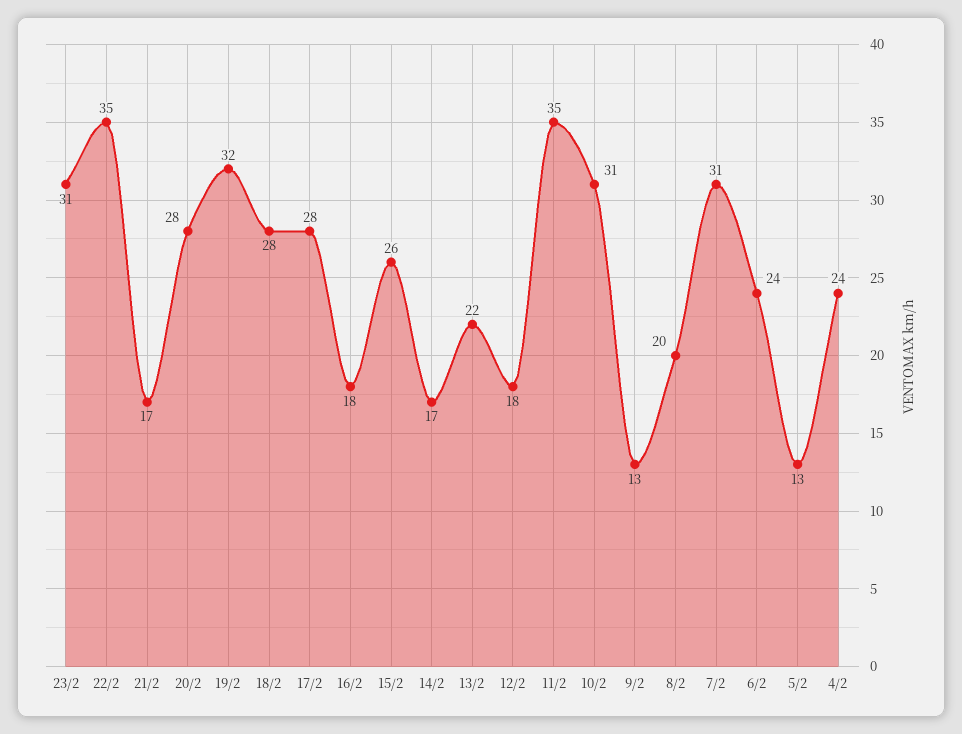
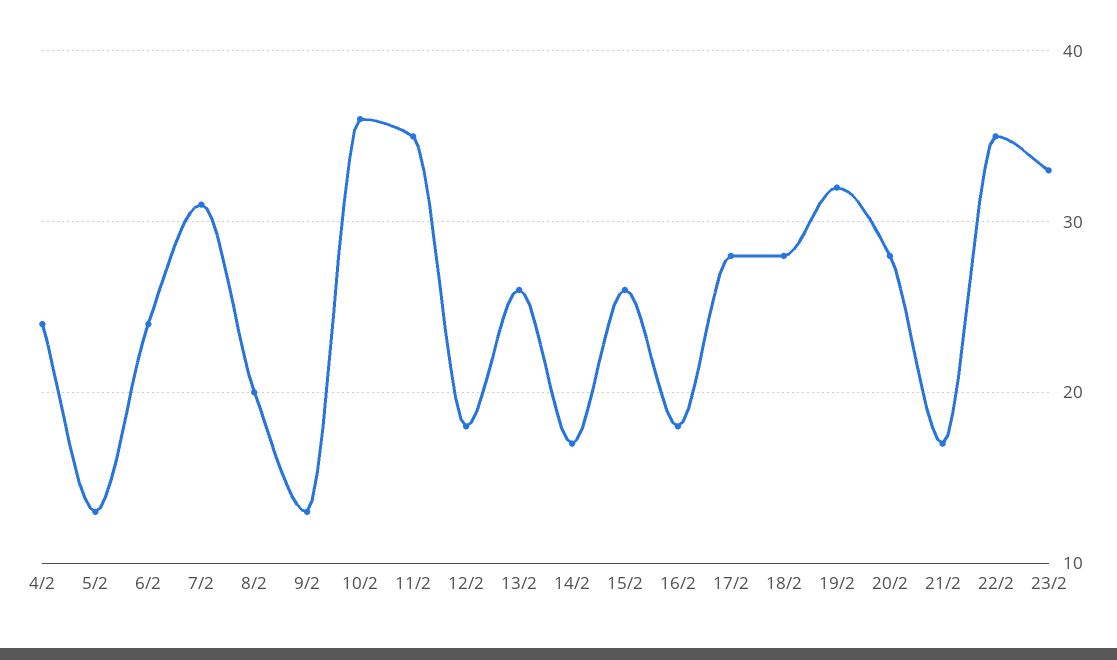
23/2: 31 -> 33
13/2: 22 -> 26
10/2: 31 -> 36

